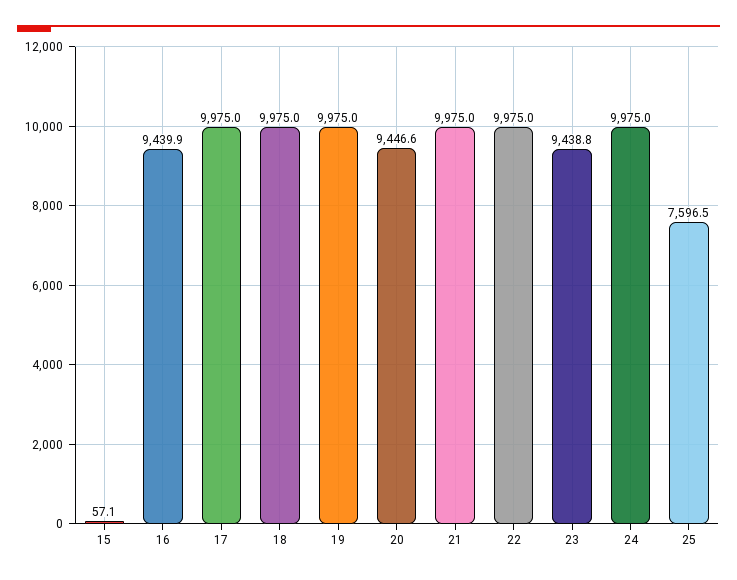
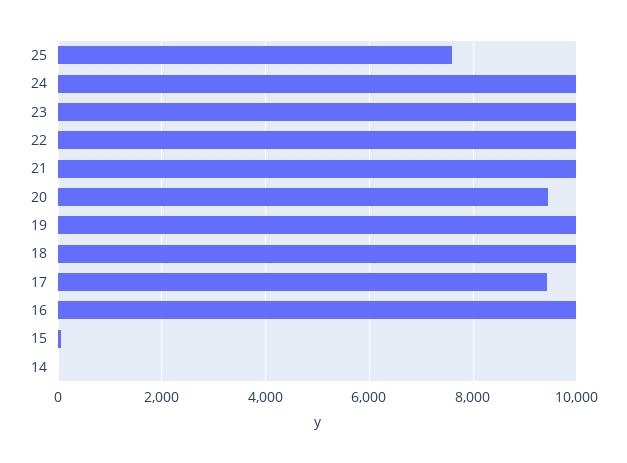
16: 9439.9 -> 10000
17: 9975 -> 9400
23: 9438.8 -> 10000
14: none -> 0

